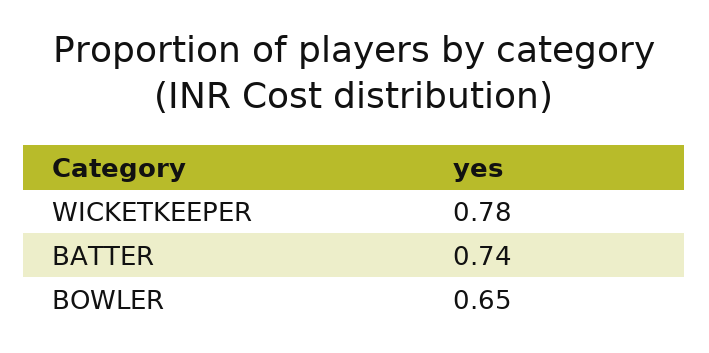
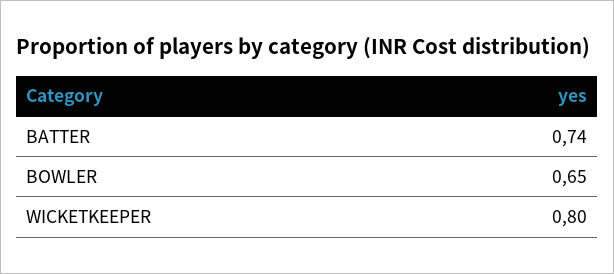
WICKETKEEPER: 0.78 -> 0.8

